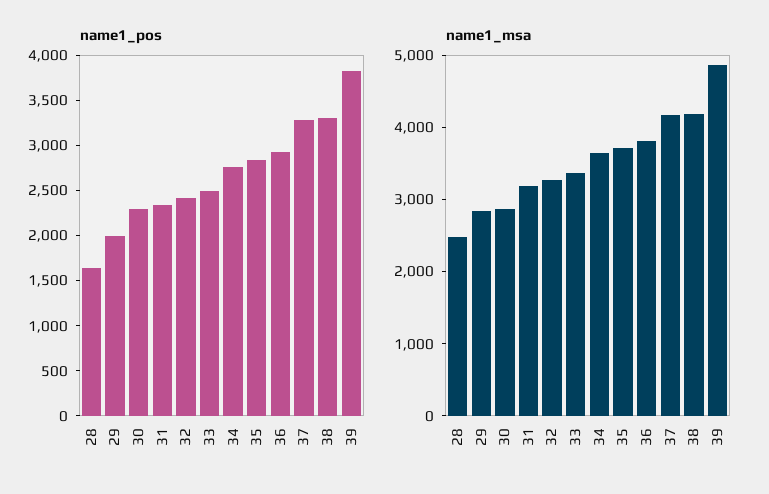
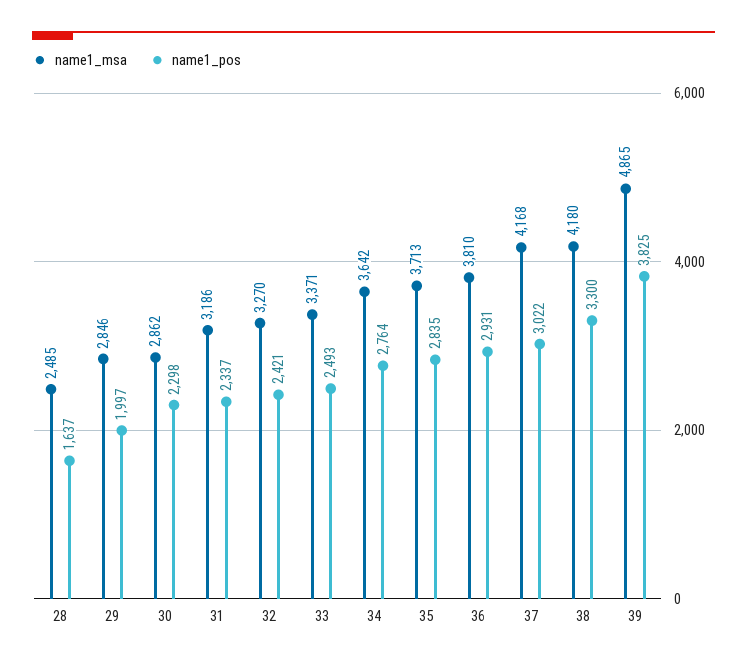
name1_pos, 37: 3300 -> 3022

